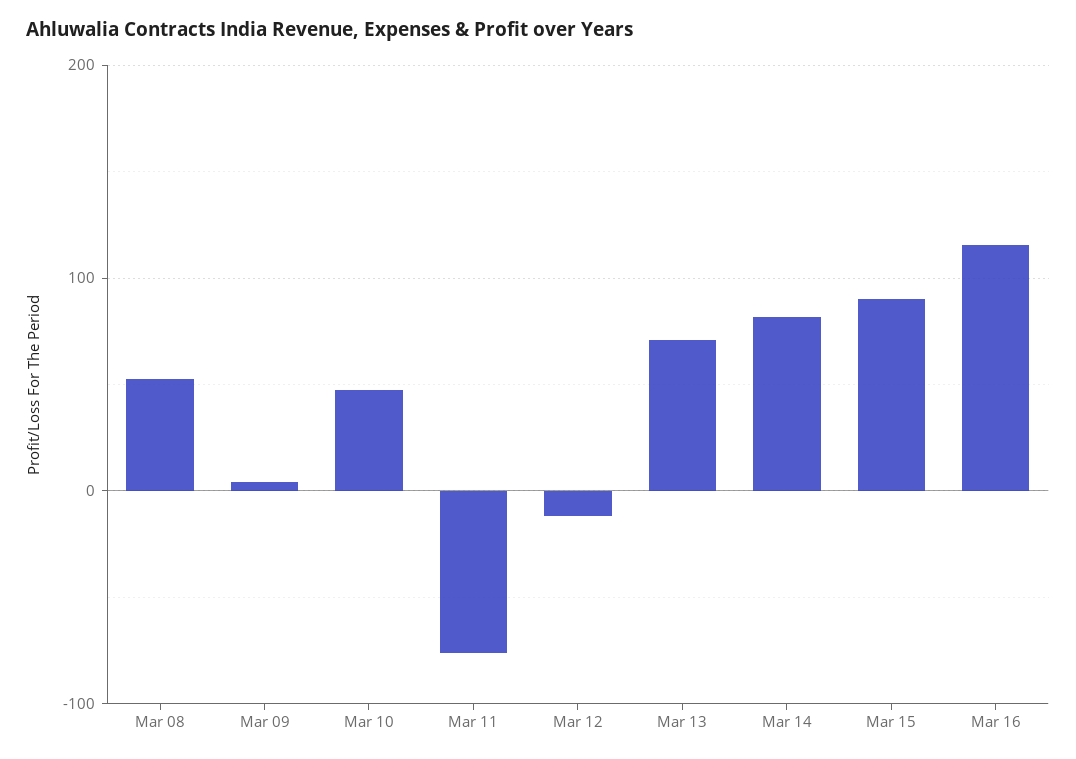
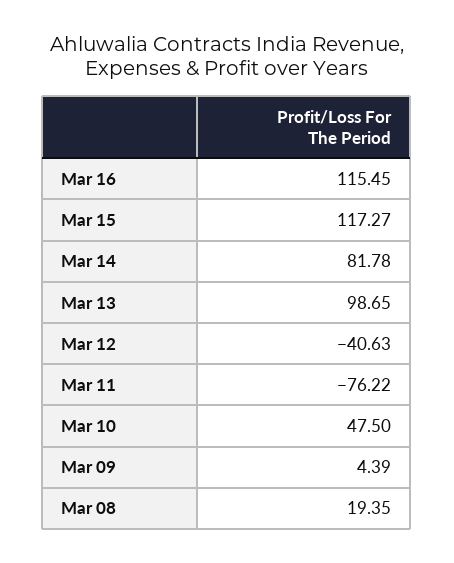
Mar 08: 50 -> 19.35
Mar 12: -10 -> -40.63
Mar 13: 70 -> 98.65
Mar 15: 90 -> 117.27

